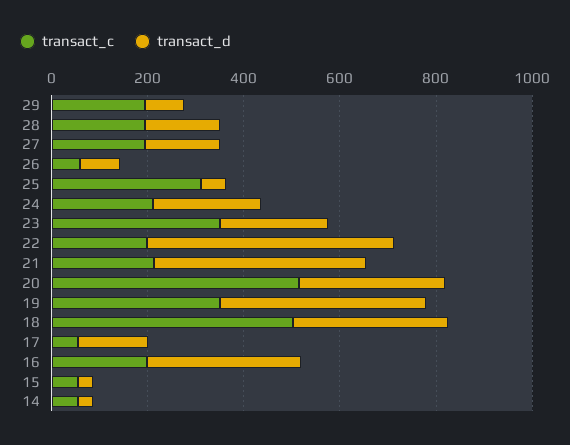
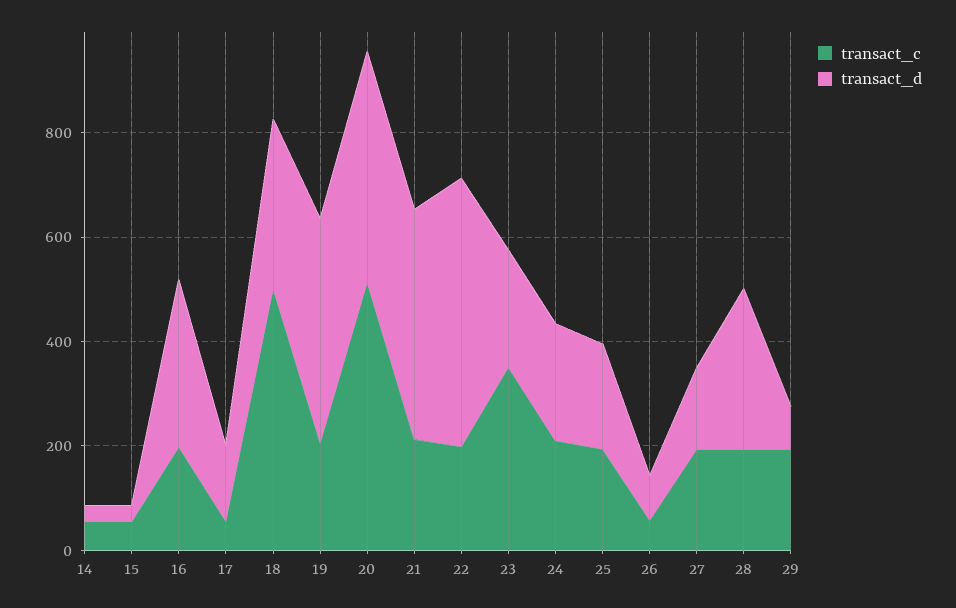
transact_d, 28: 150 -> 300
transact_c, 25: 300 -> 200
transact_d, 25: 50 -> 200
transact_d, 20: 300 -> 450
transact_c, 19: 350 -> 200

